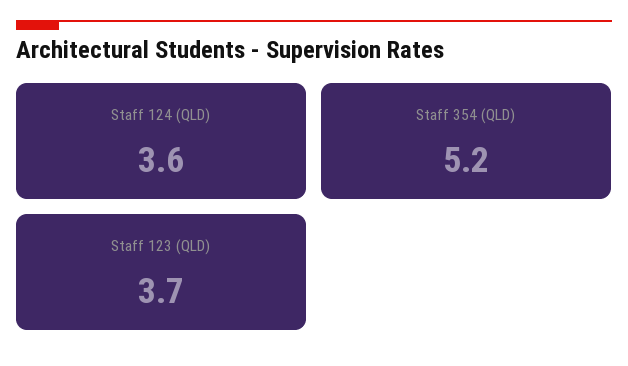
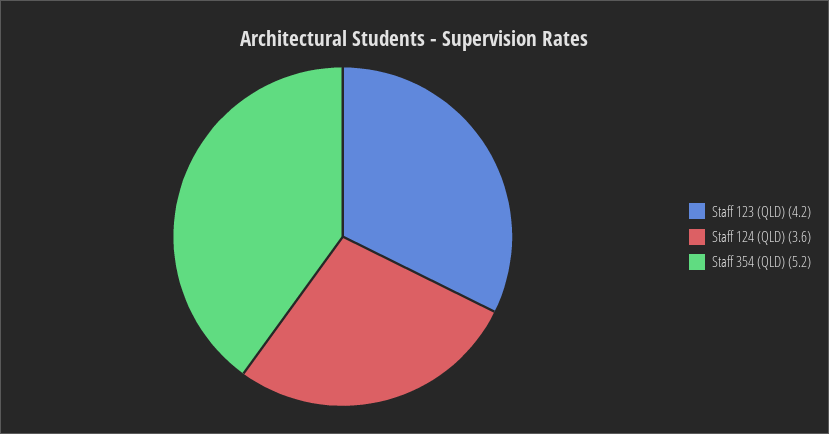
Staff 123 (QLD): 3.7 -> 4.2

